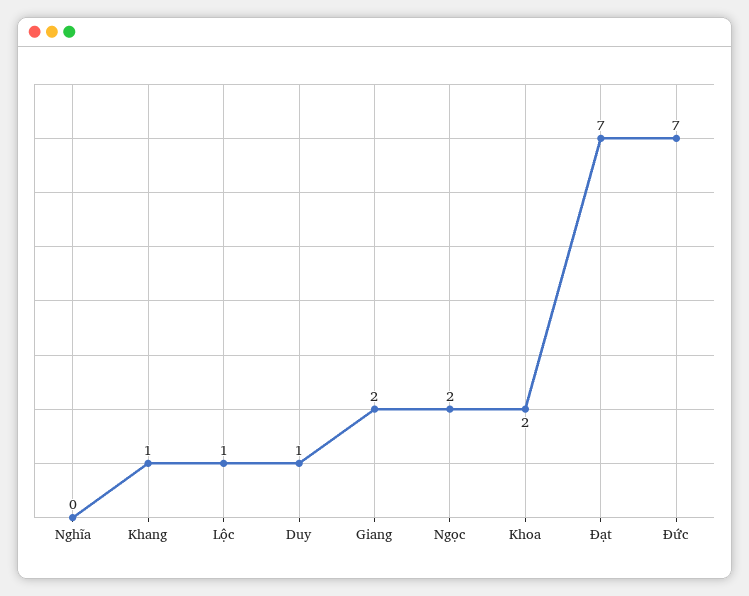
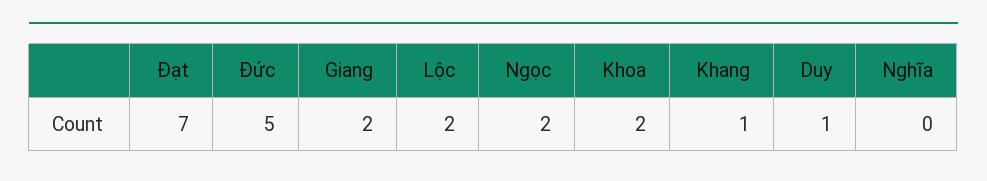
Lộc: 1 -> 2
Đức: 7 -> 5

